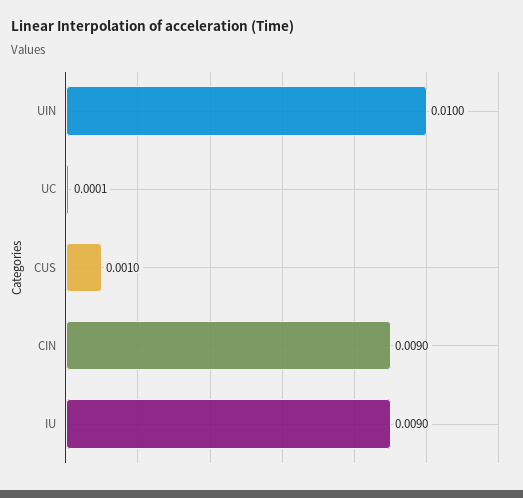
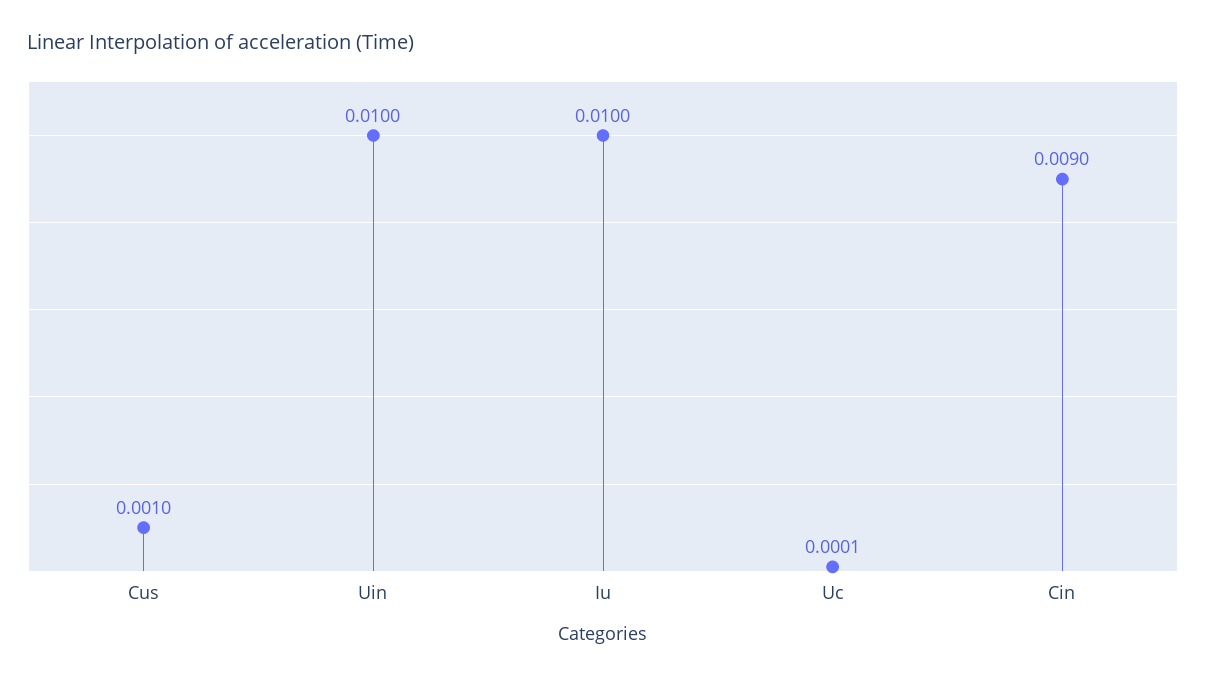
IU: 0.009 -> 0.01

